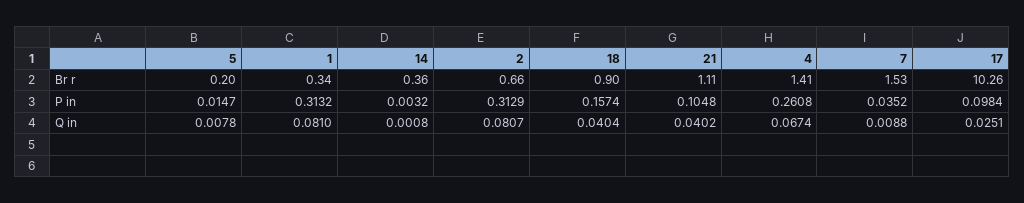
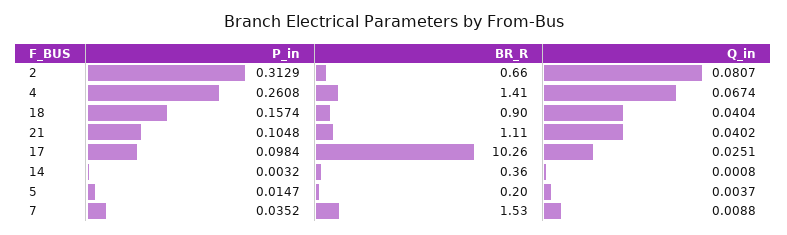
1, Br r: 0.34 -> none
1, P in: 0.3132 -> none
5, Q in: 0.0078 -> 0.0037
1, Q in: 0.081 -> none

